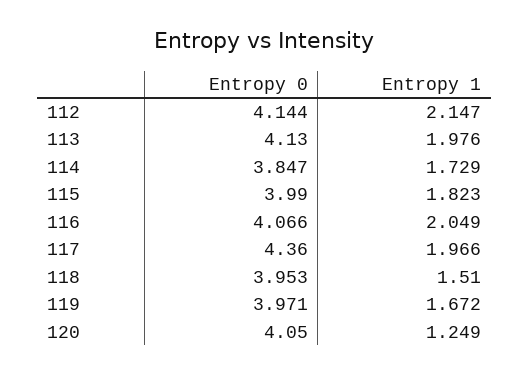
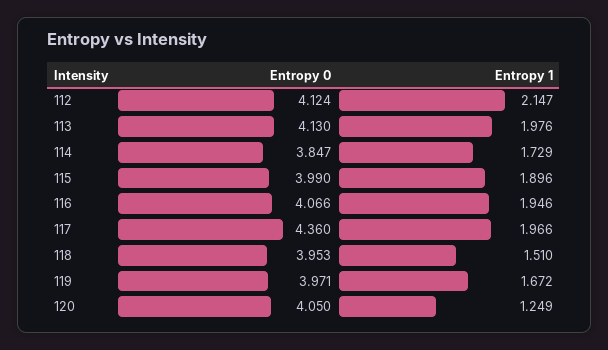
Entropy 0, 112: 4.144 -> 4.124
Entropy 1, 115: 1.823 -> 1.896
Entropy 1, 116: 2.049 -> 1.946

